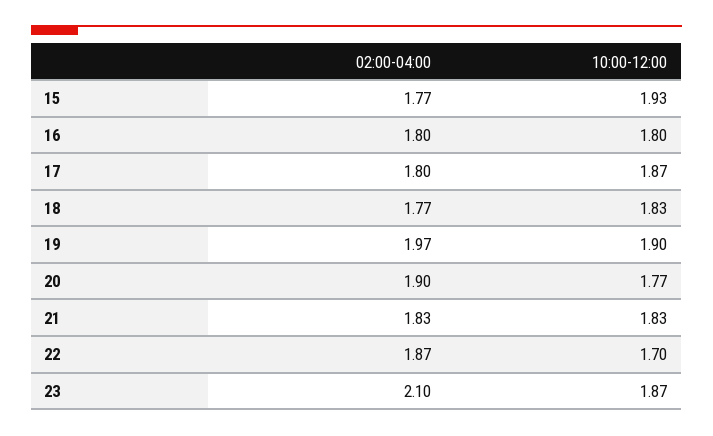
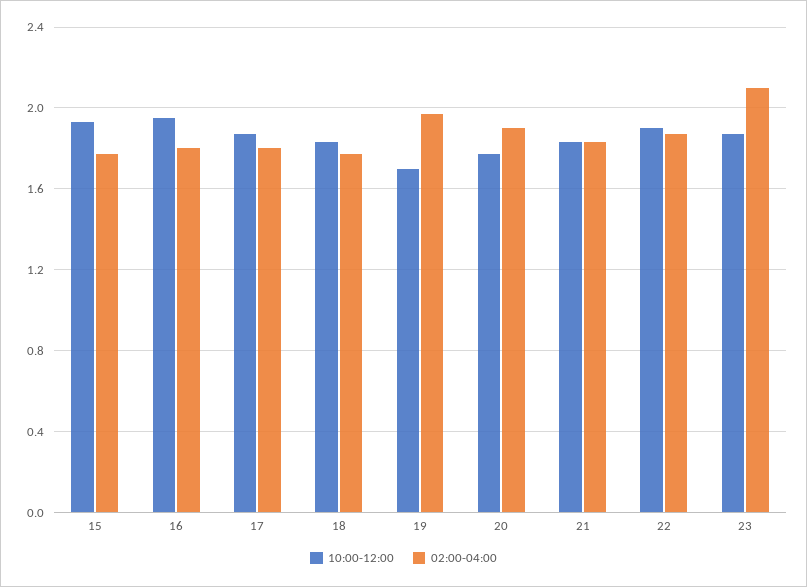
10:00-12:00, 16: 1.8 -> 1.95
10:00-12:00, 19: 1.9 -> 1.7
10:00-12:00, 22: 1.7 -> 1.9

